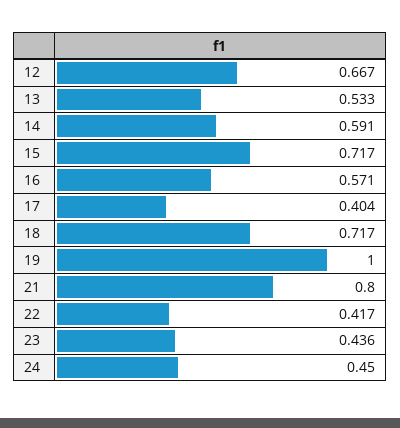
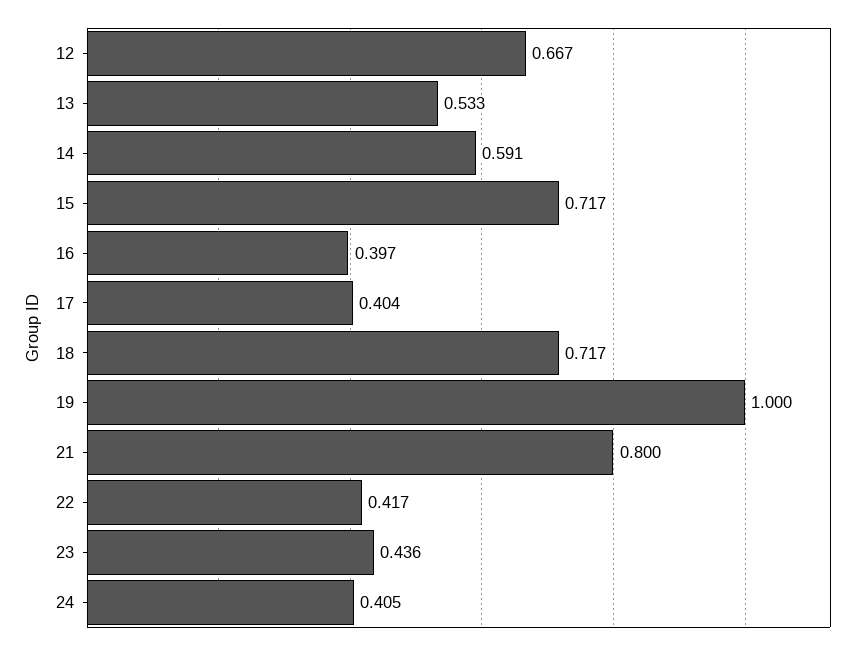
16: 0.571 -> 0.397
24: 0.45 -> 0.405

